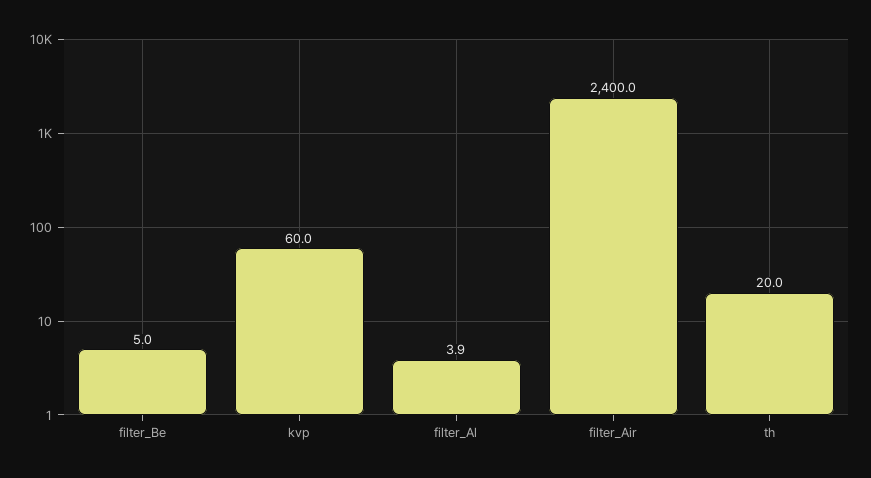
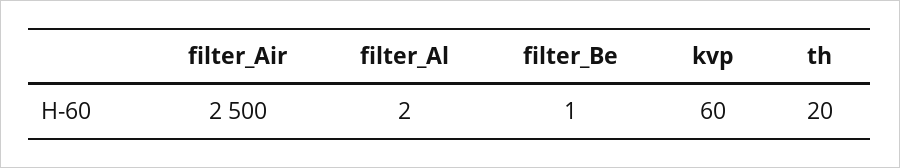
filter_Be: 5 -> 1
filter_Al: 3.9 -> 2
filter_Air: 2400 -> 2500

